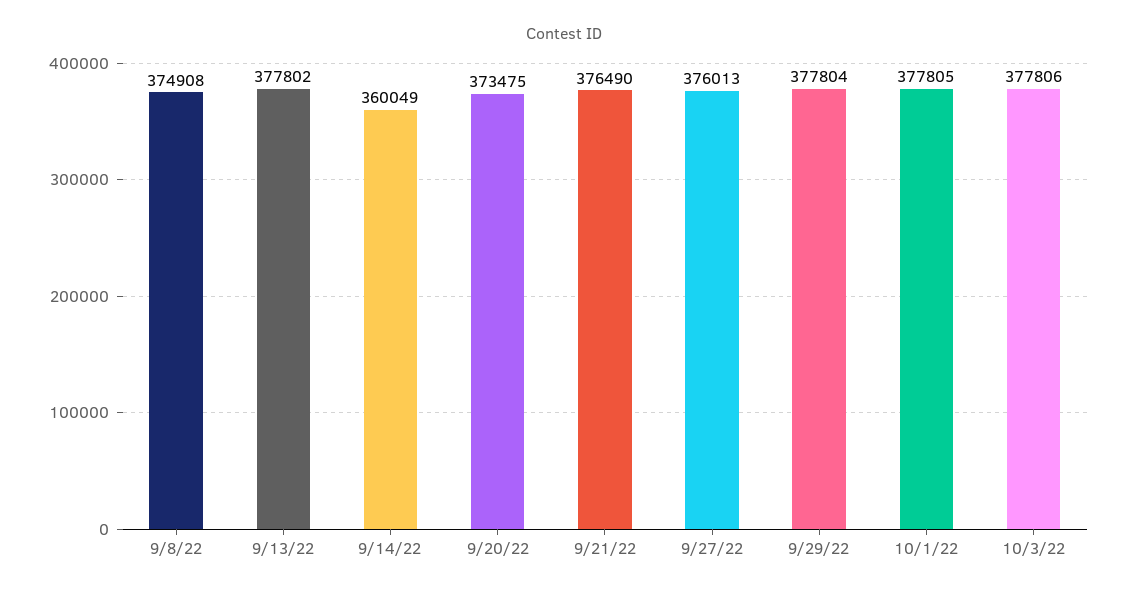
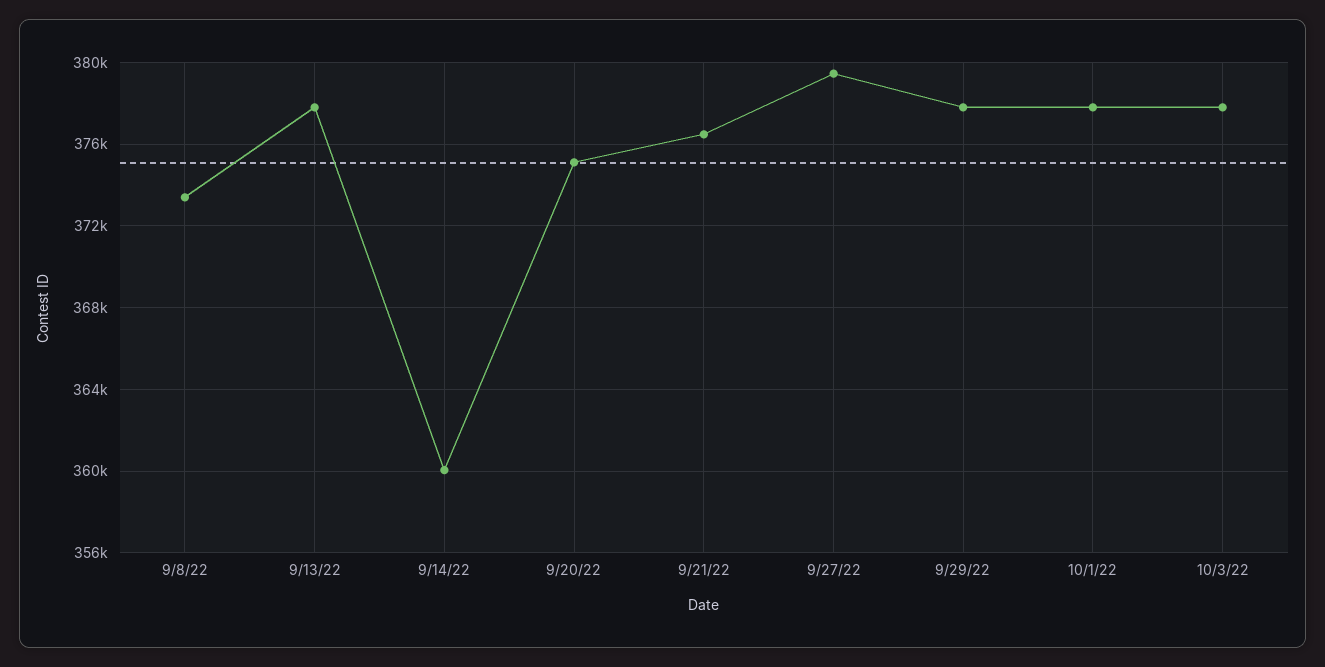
9/8/22: 374908 -> 373500
9/20/22: 373475 -> 375000
9/27/22: 376013 -> 379500

